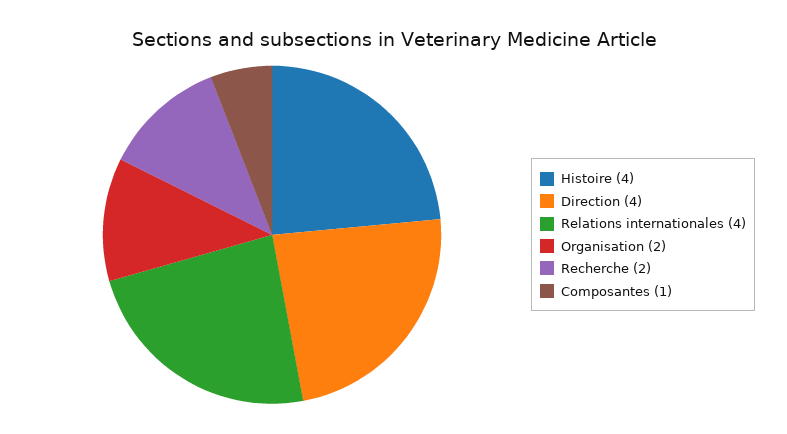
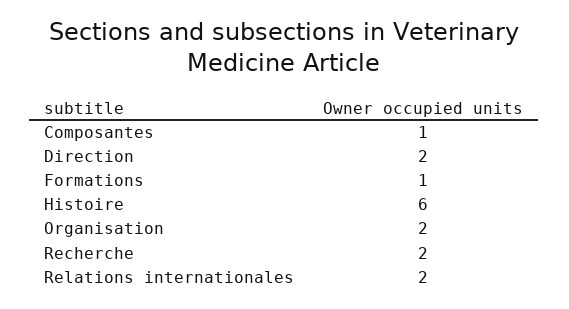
Histoire: 4 -> 6
Direction: 4 -> 2
Relations internationales: 4 -> 2
Formations: none -> 1

